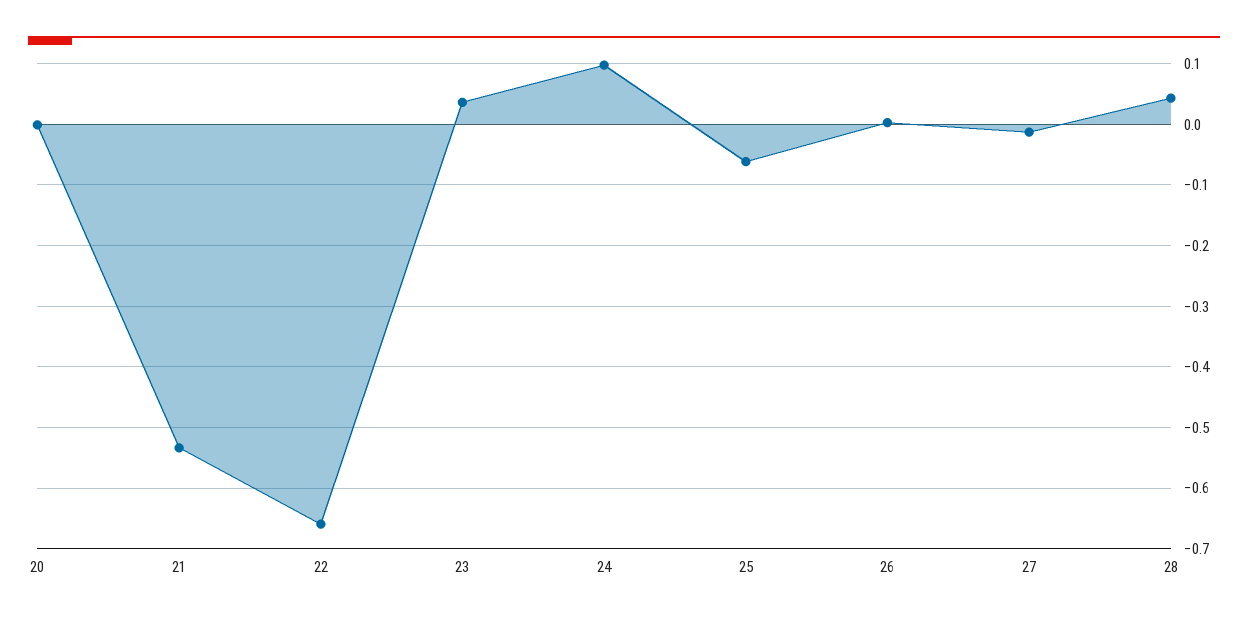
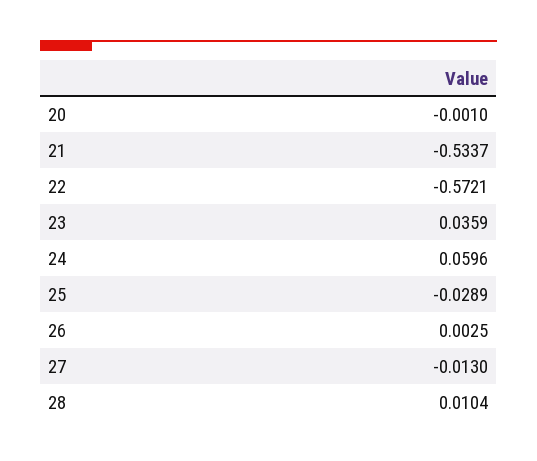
22: -0.66 -> -0.5721
24: 0.1 -> 0.0596
25: -0.06 -> -0.0289
28: 0.04 -> 0.0104

